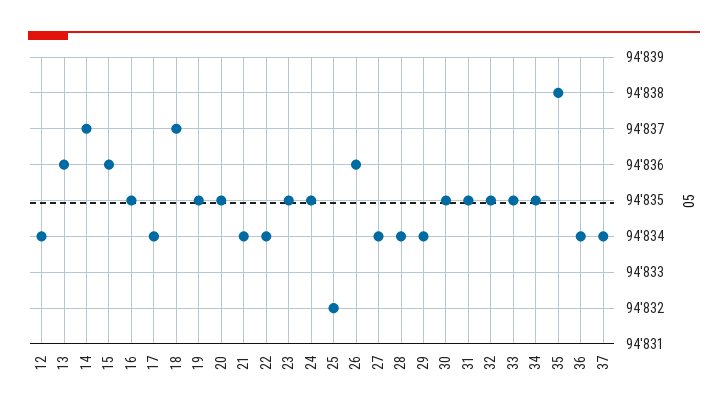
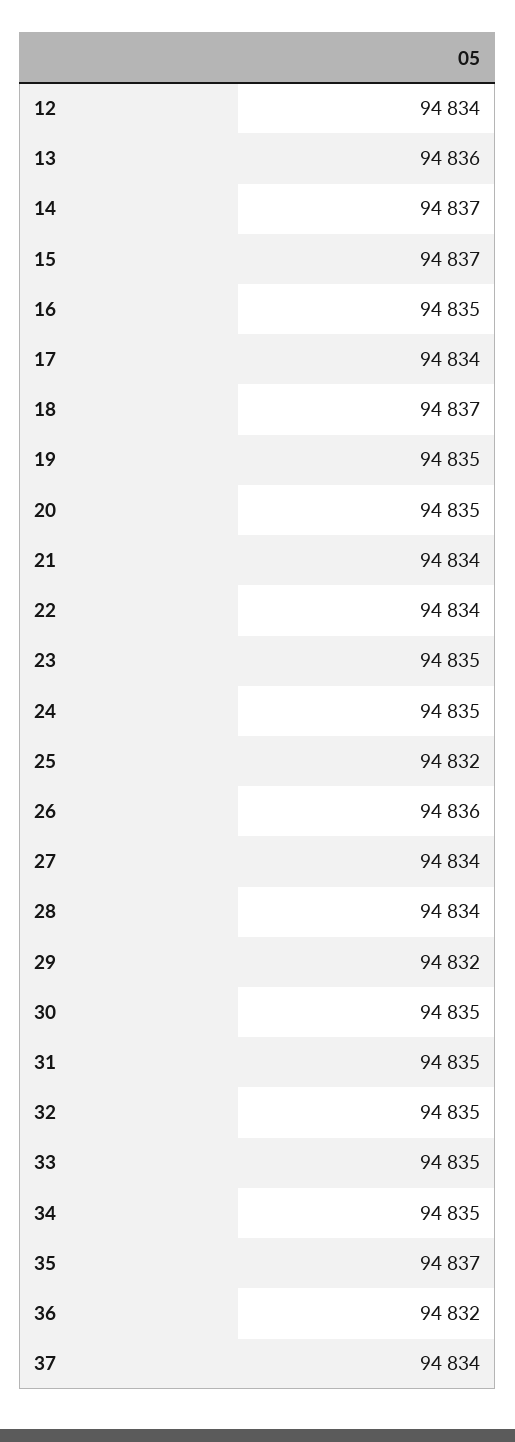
15: 94836 -> 94837
29: 94834 -> 94832
35: 94838 -> 94837
36: 94834 -> 94832

